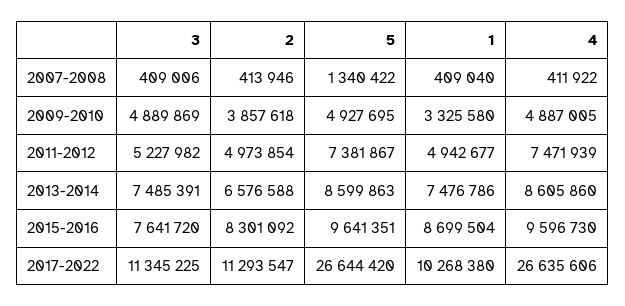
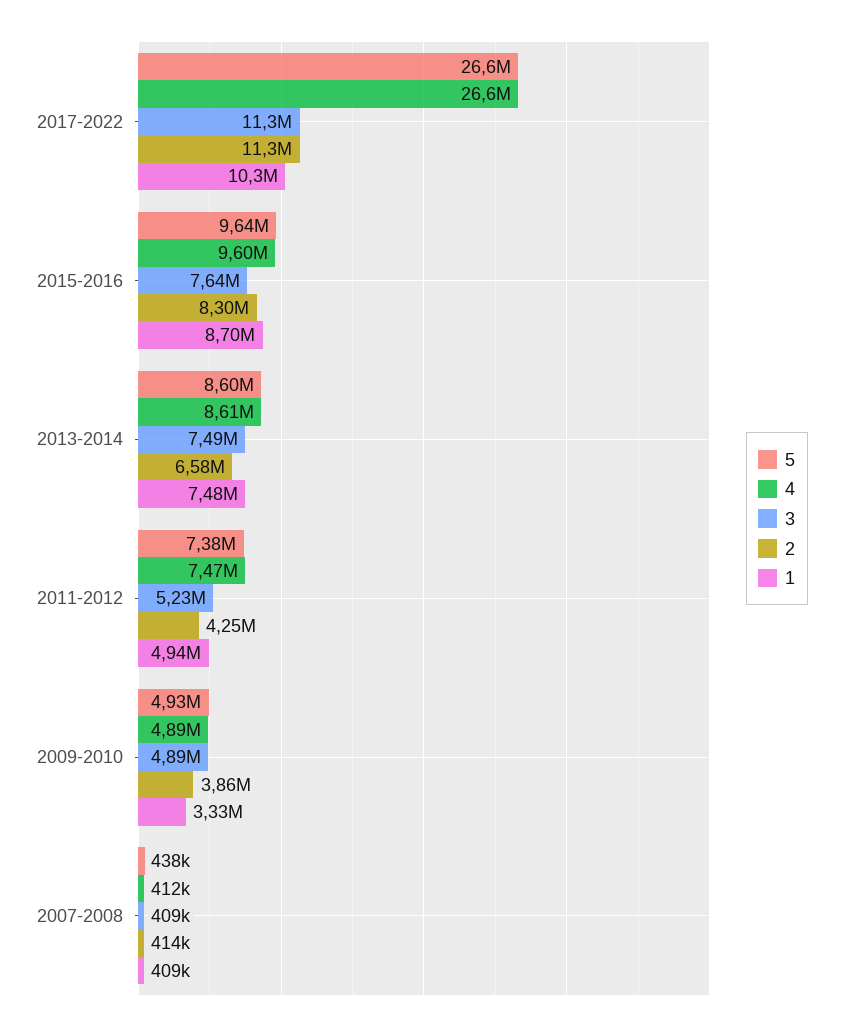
5, 2007-2008: 1340422 -> 438000
2, 2011-2012: 4973854 -> 4250000

